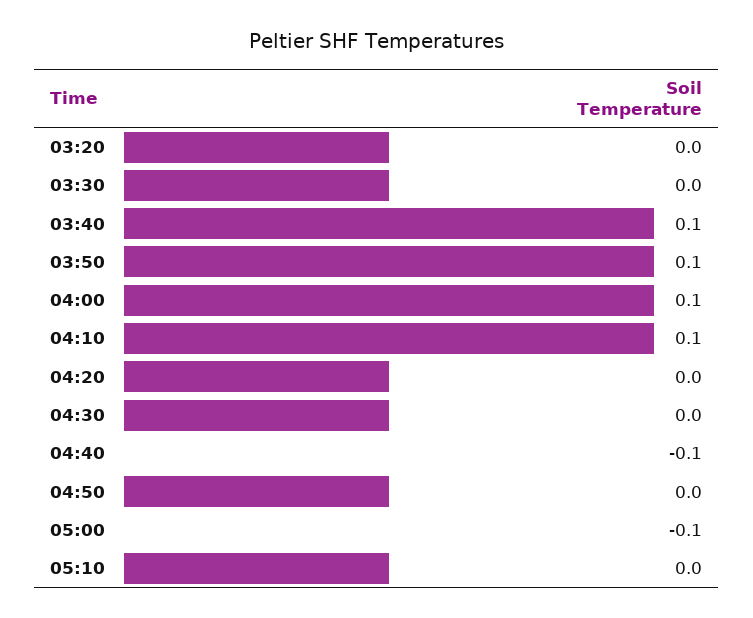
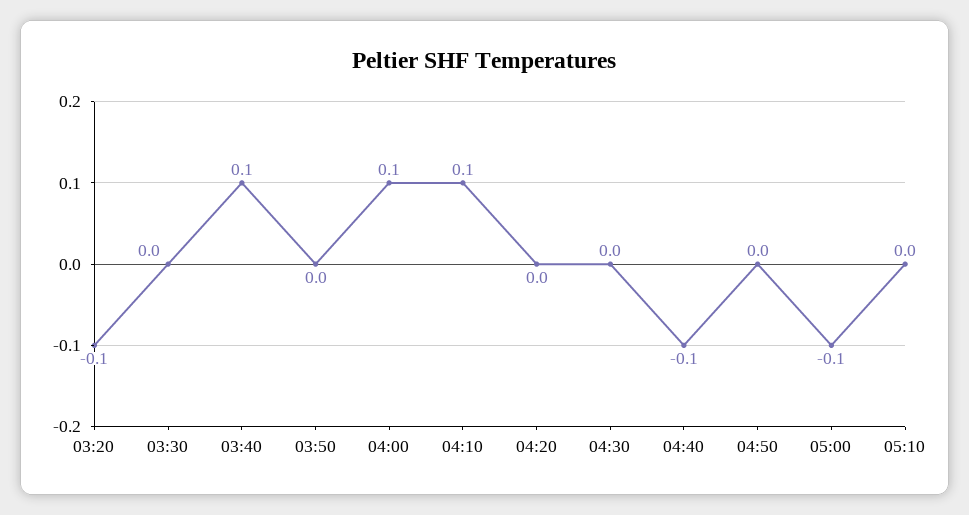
03:20: 0 -> -0.1
03:50: 0.1 -> 0

